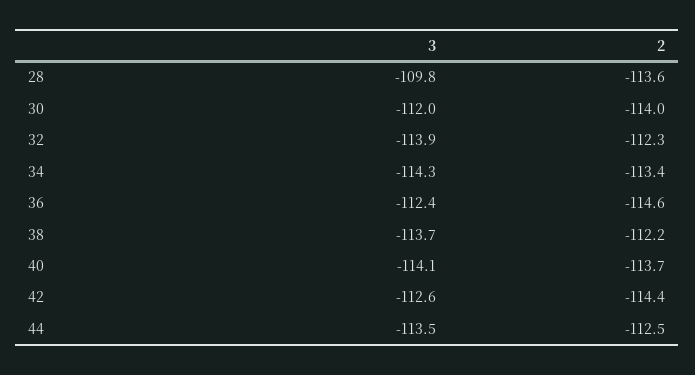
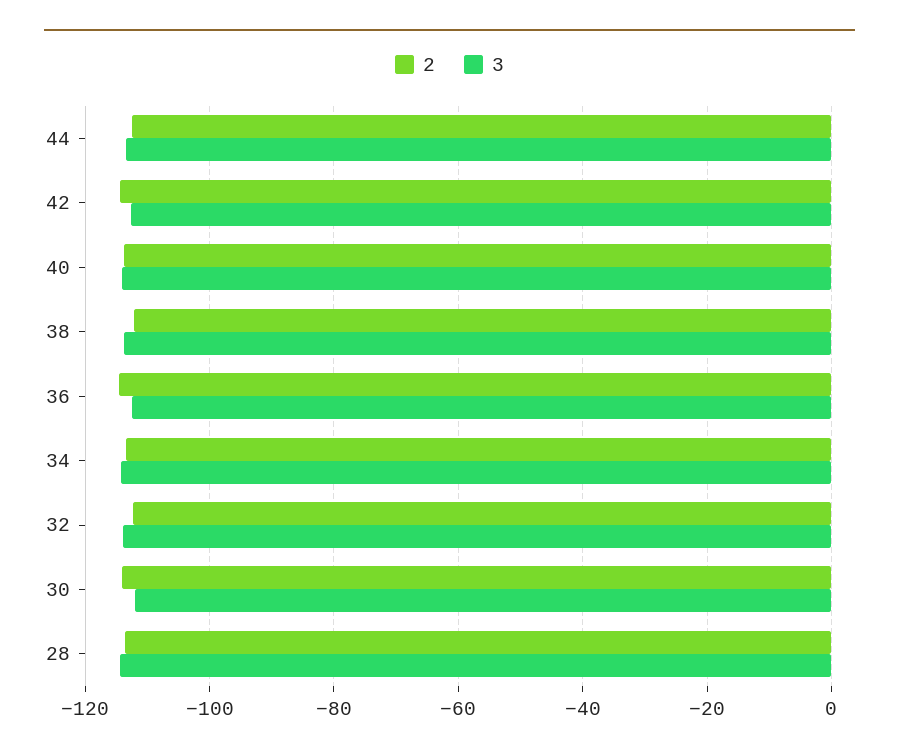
3, 28: -109.8 -> -114

